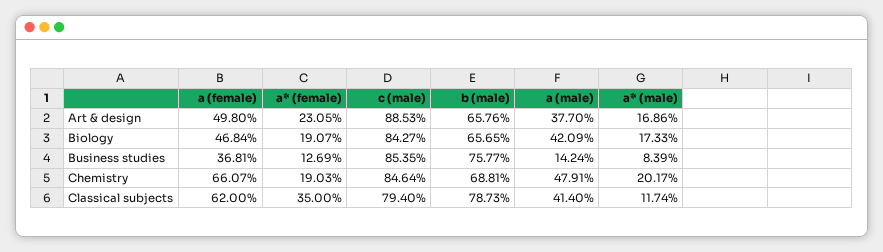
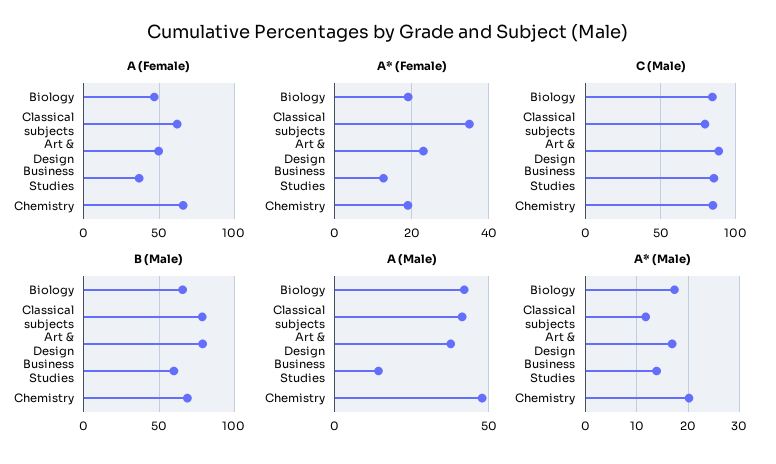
b (male), Art & design: 65.76 -> 80
b (male), Business studies: 75.77 -> 60
a* (male), Business studies: 8.39 -> 14

